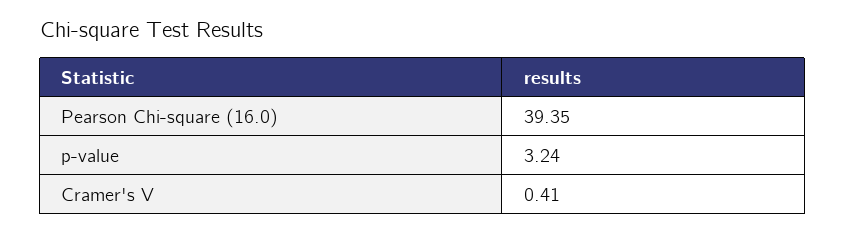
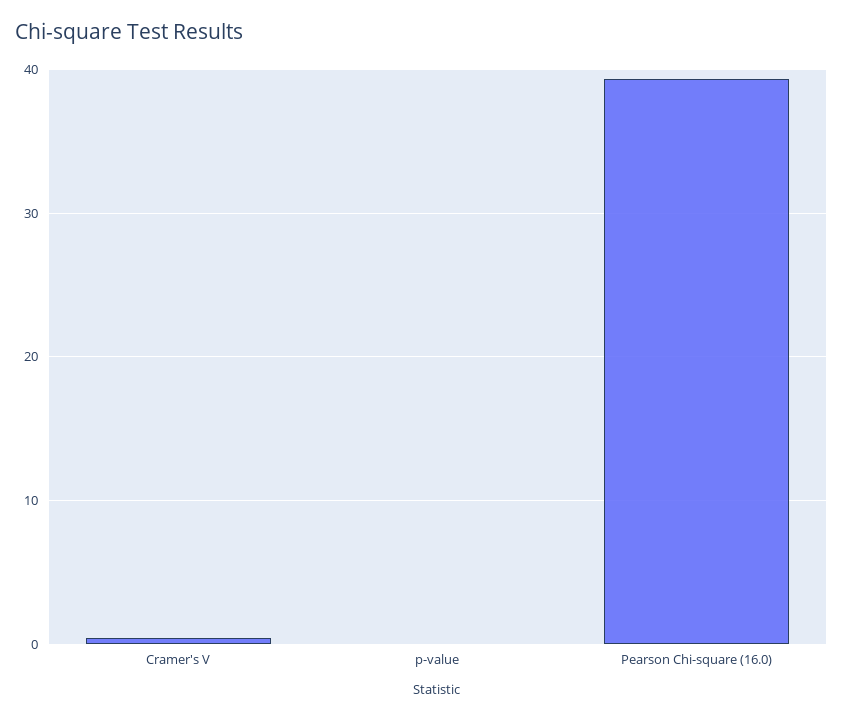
p-value: 3.24 -> 0

